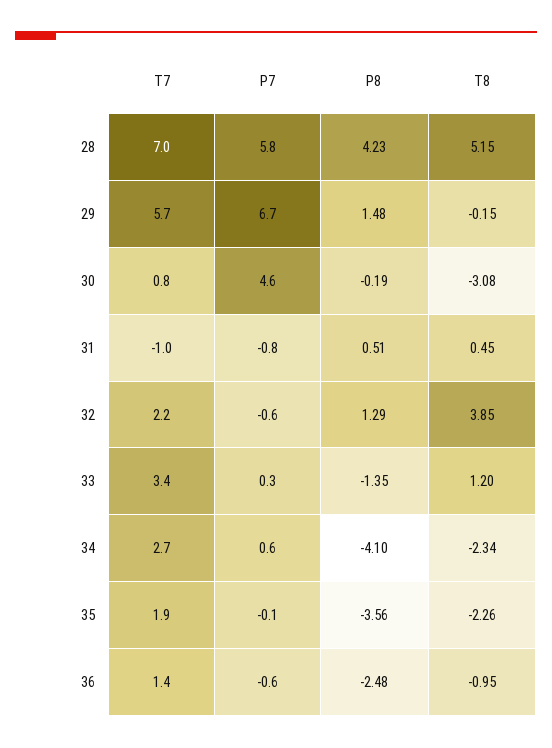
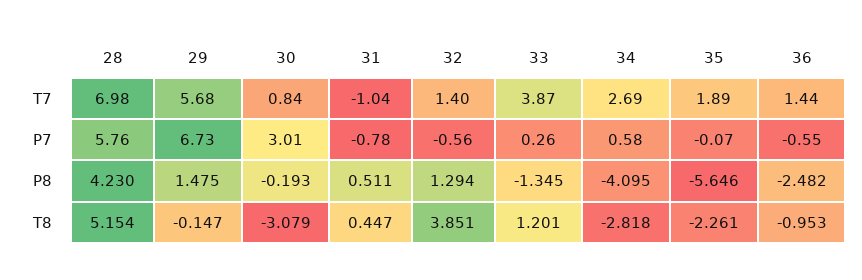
P7, 30: 4.6 -> 3.01
T7, 32: 2.2 -> 1.4
T7, 33: 3.4 -> 3.87
T8, 34: -2.34 -> -2.818
P8, 35: -3.56 -> -5.646

